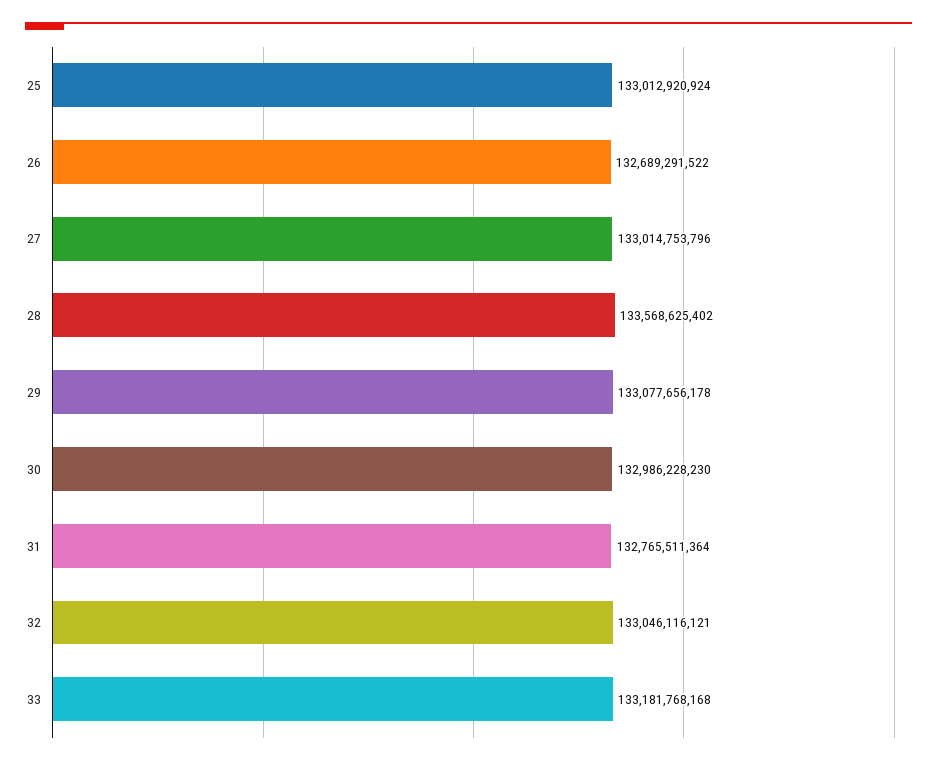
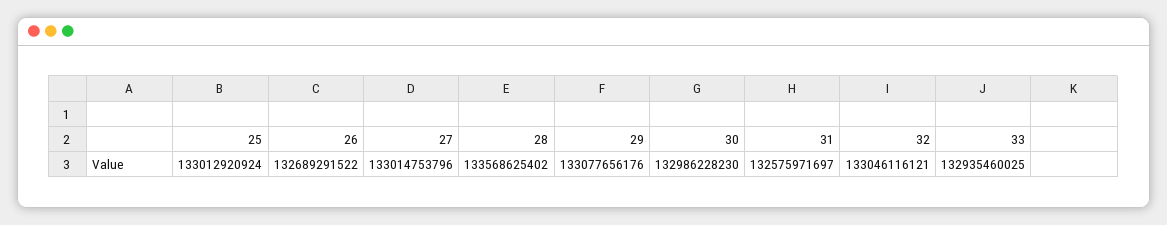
29: 133077656178 -> 133077656176
31: 132765511364 -> 132575971697
33: 133181768168 -> 132935460025

